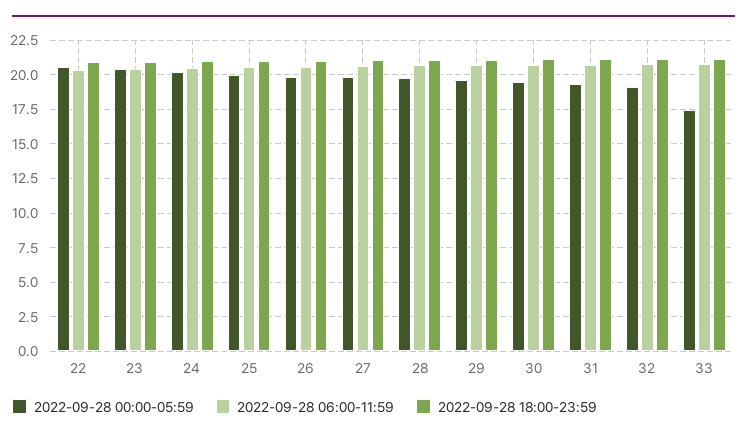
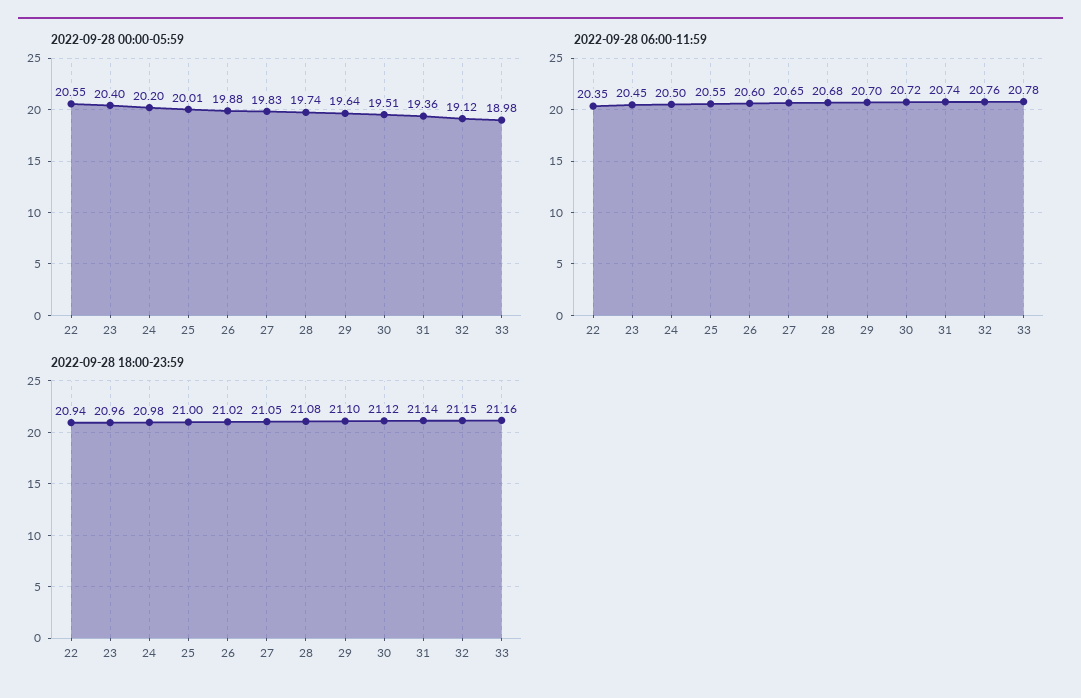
2022-09-28 00:00-05:59, 33: 17.5 -> 18.98

